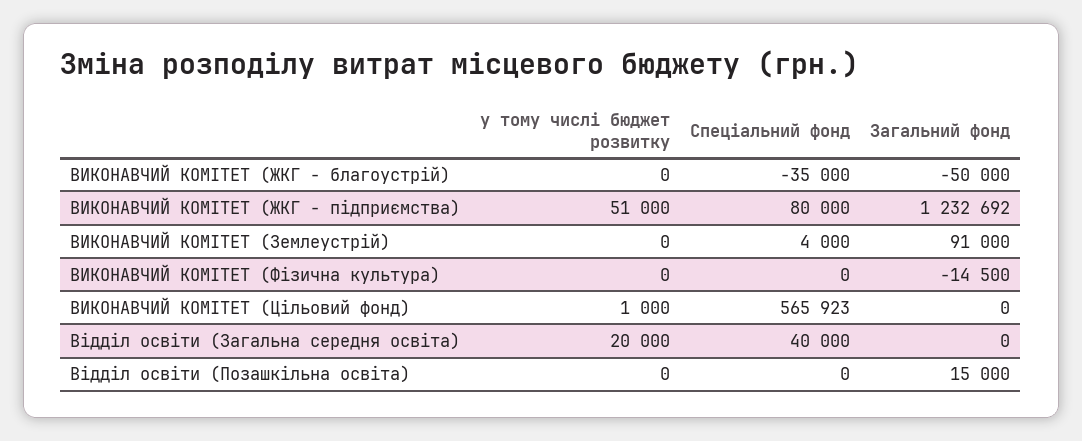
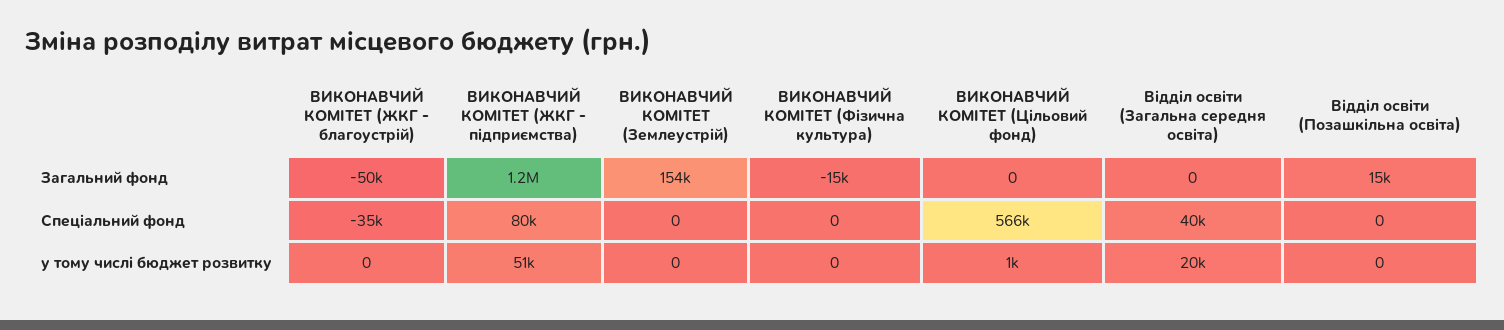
Спеціальний фонд, ВИКОНАВЧИЙ КОМІТЕТ (Землеустрій): 4000 -> 0
Загальний фонд, ВИКОНАВЧИЙ КОМІТЕТ (Землеустрій): 91000 -> 154000

